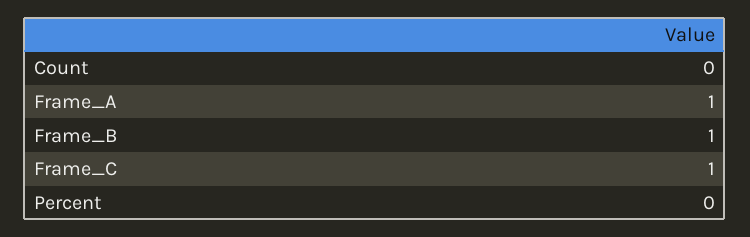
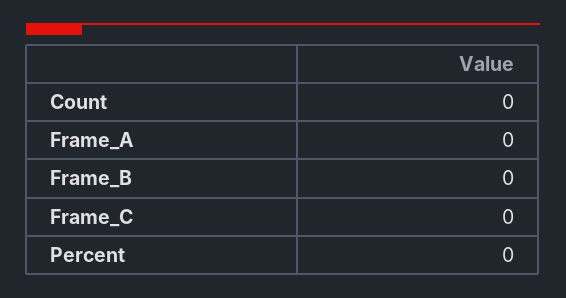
Frame_A: 1 -> 0
Frame_B: 1 -> 0
Frame_C: 1 -> 0

